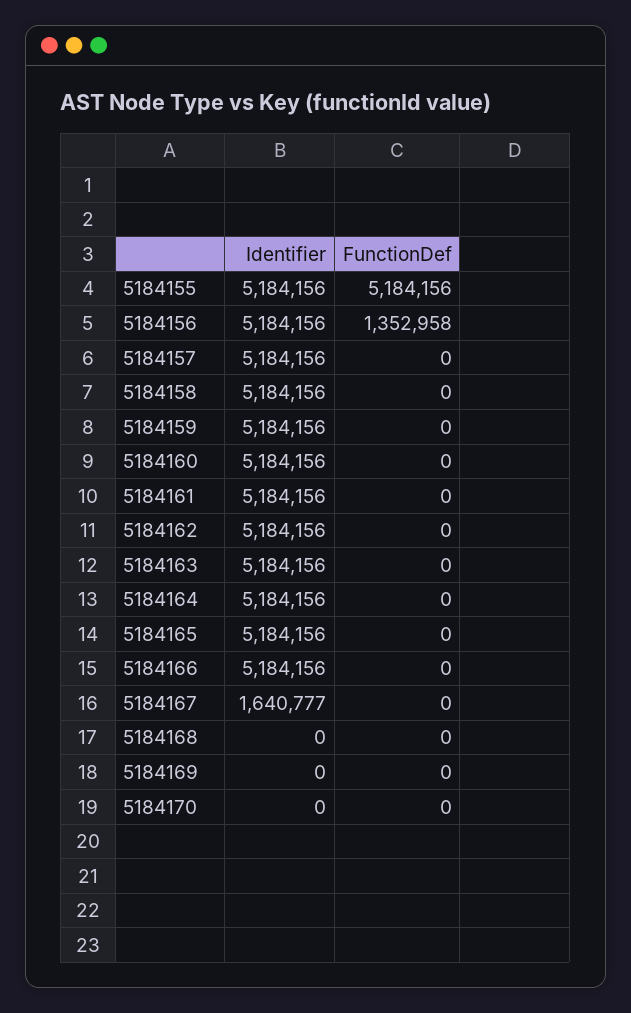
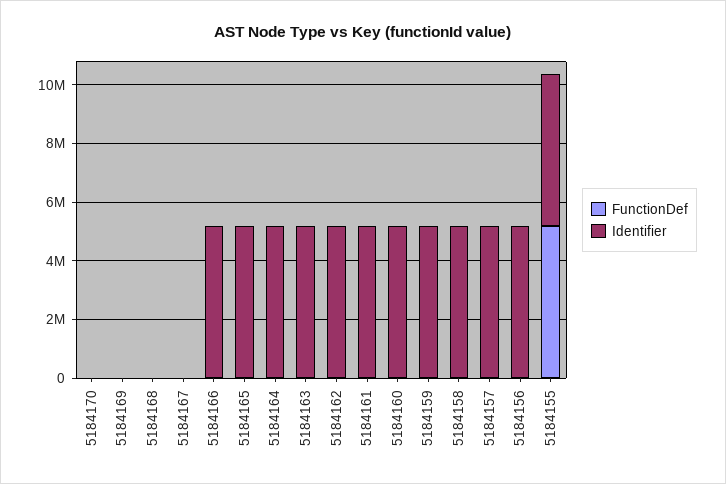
FunctionDef, 5184156: 1352958 -> 0
Identifier, 5184167: 1640777 -> 0

